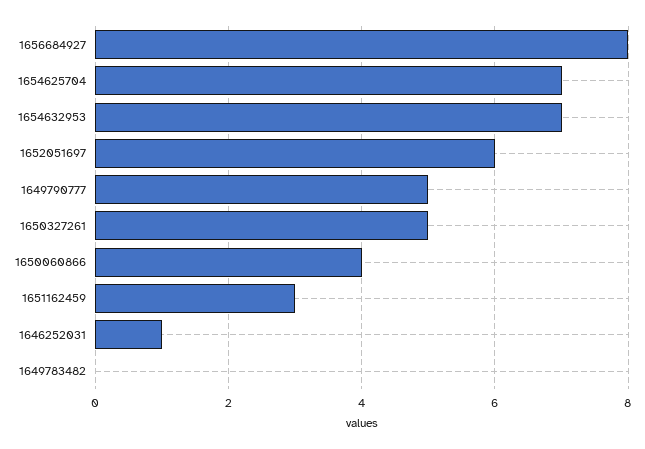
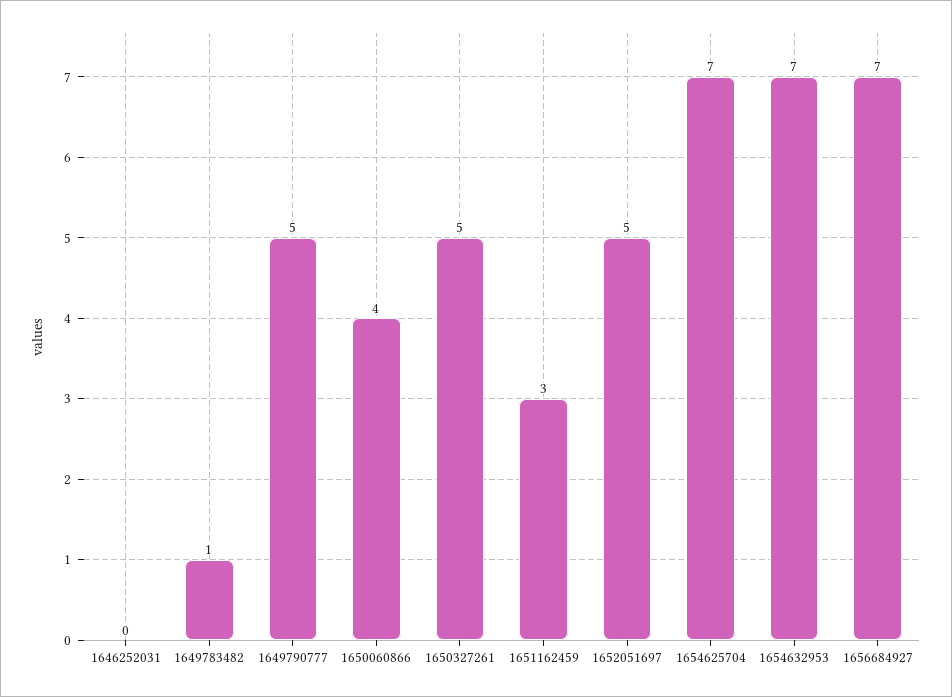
1656684927: 8 -> 7
1652051697: 6 -> 5
1646252031: 1 -> 0
1649783482: 0 -> 1

